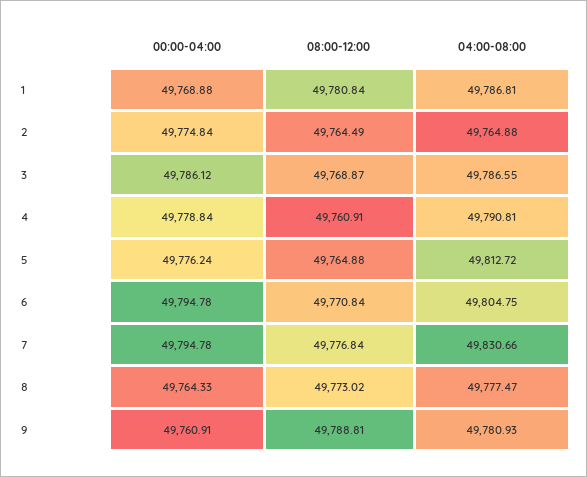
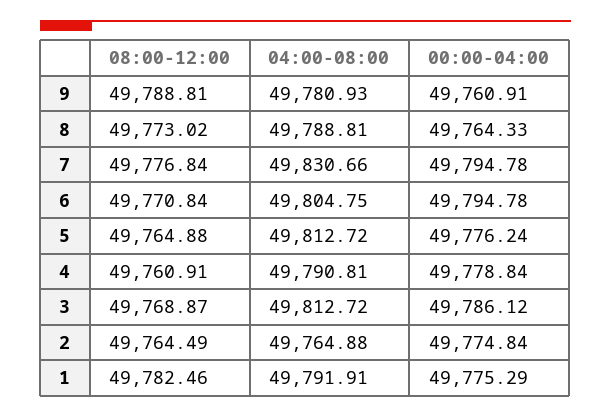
00:00-04:00, 1: 49768.88 -> 49775.29
08:00-12:00, 1: 49780.84 -> 49782.46
04:00-08:00, 1: 49786.81 -> 49791.91
04:00-08:00, 3: 49786.55 -> 49812.72
04:00-08:00, 8: 49777.47 -> 49788.81

